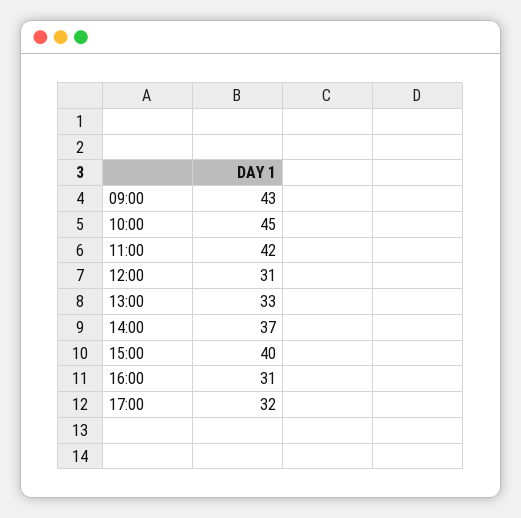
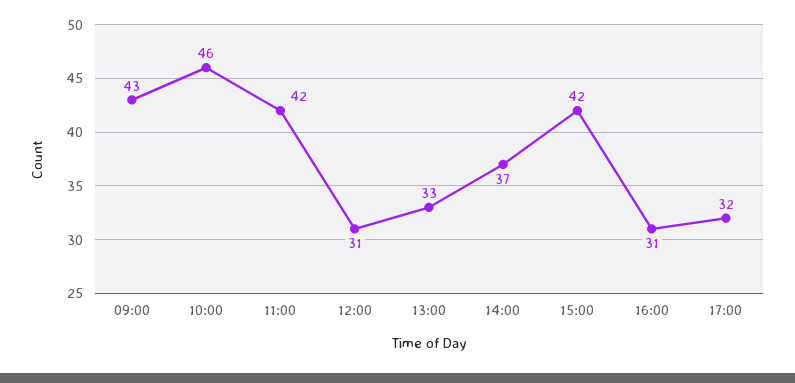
10:00: 45 -> 46
15:00: 40 -> 42

